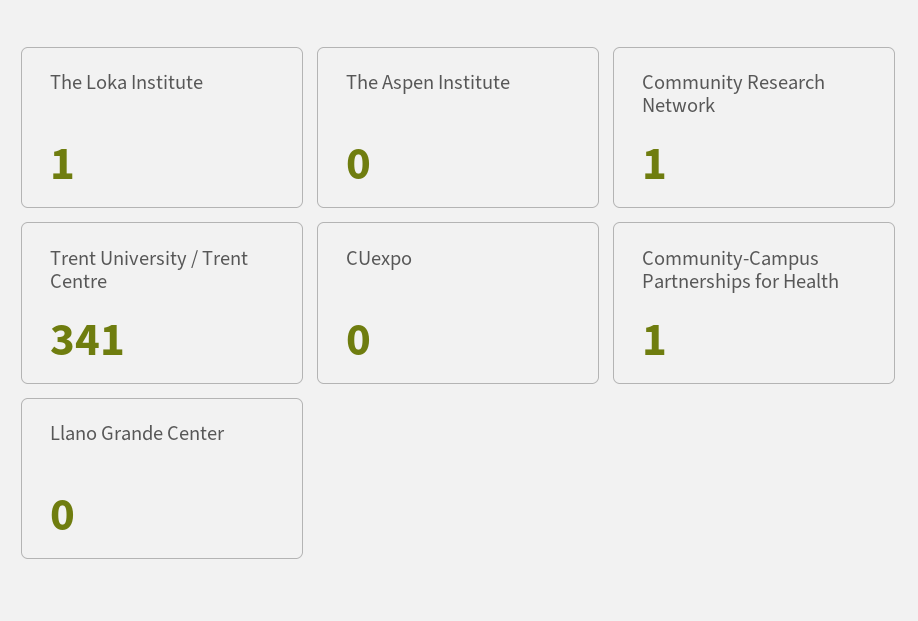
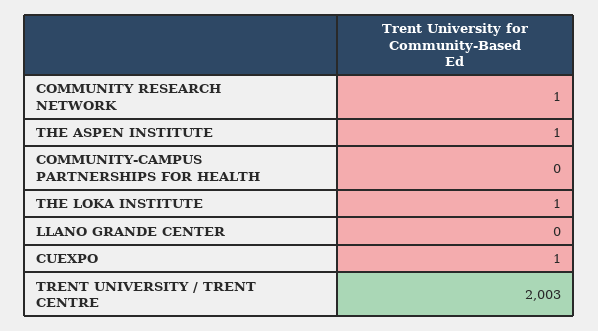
The Aspen Institute: 0 -> 1
Trent University / Trent Centre: 341 -> 2003
CUexpo: 0 -> 1
Community-Campus Partnerships for Health: 1 -> 0

